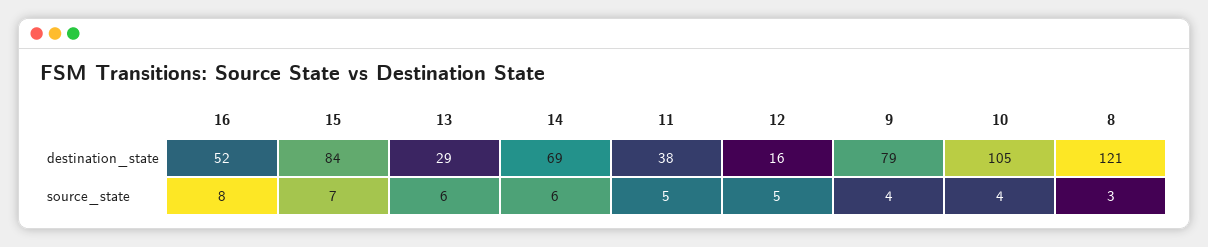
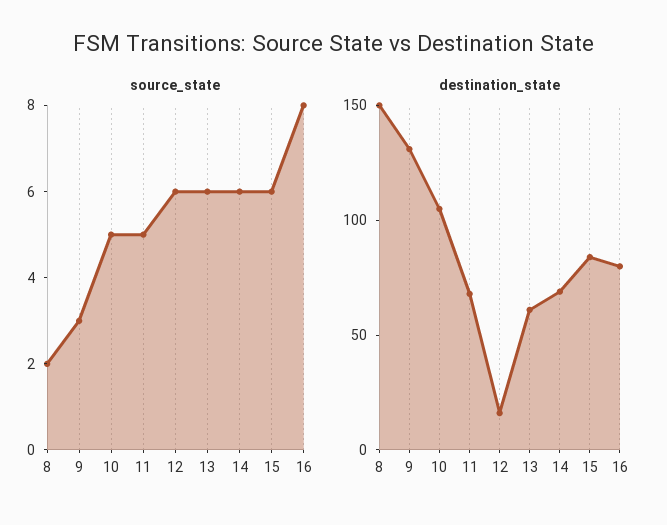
destination_state, 16: 52 -> 80
destination_state, 13: 29 -> 60
destination_state, 11: 38 -> 70
destination_state, 9: 79 -> 130
destination_state, 8: 121 -> 150
source_state, 15: 7 -> 6
source_state, 12: 5 -> 6
source_state, 9: 4 -> 3
source_state, 10: 4 -> 5
source_state, 8: 3 -> 2

